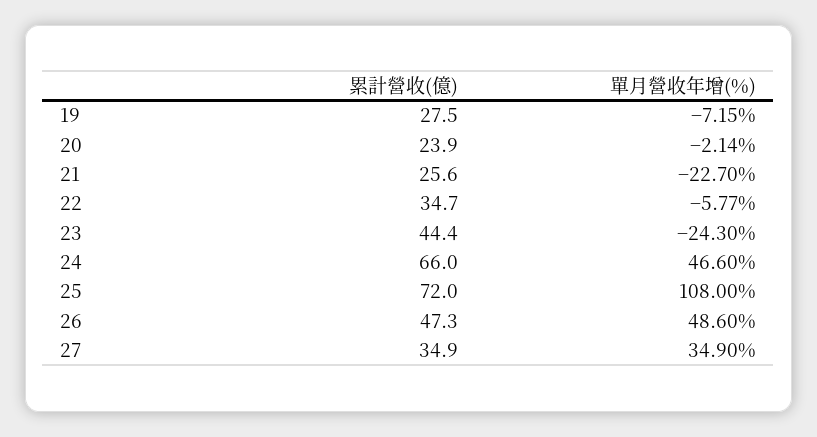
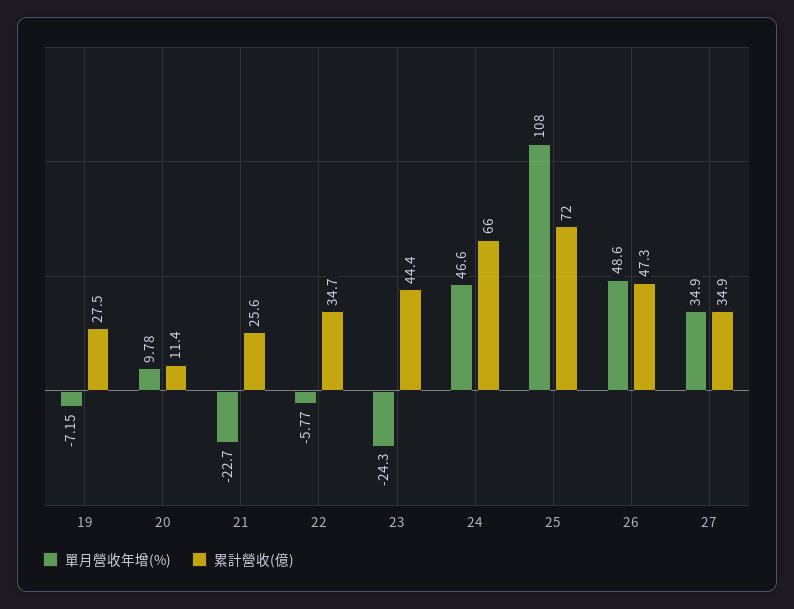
累計營收(億), 20: 23.9 -> 11.4
單月營收年增(%), 20: -2.14 -> 9.78

